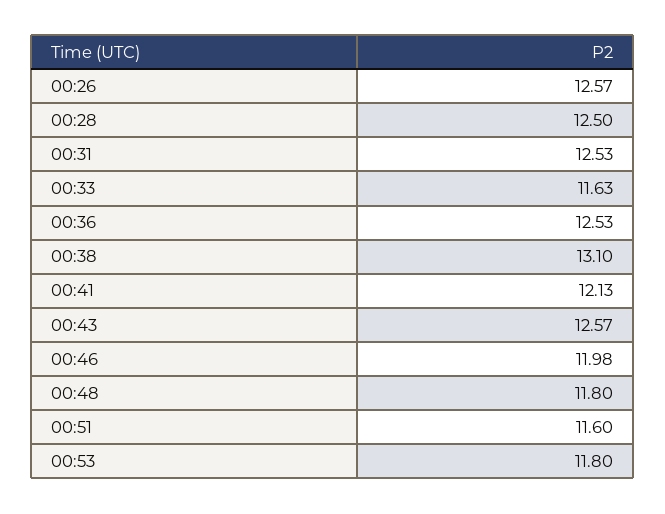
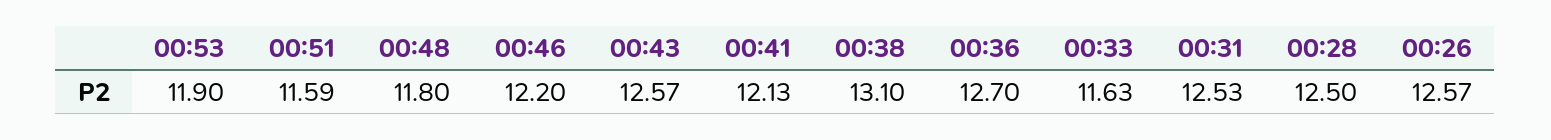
00:36: 12.53 -> 12.7
00:46: 11.98 -> 12.2
00:51: 11.6 -> 11.59
00:53: 11.8 -> 11.9

